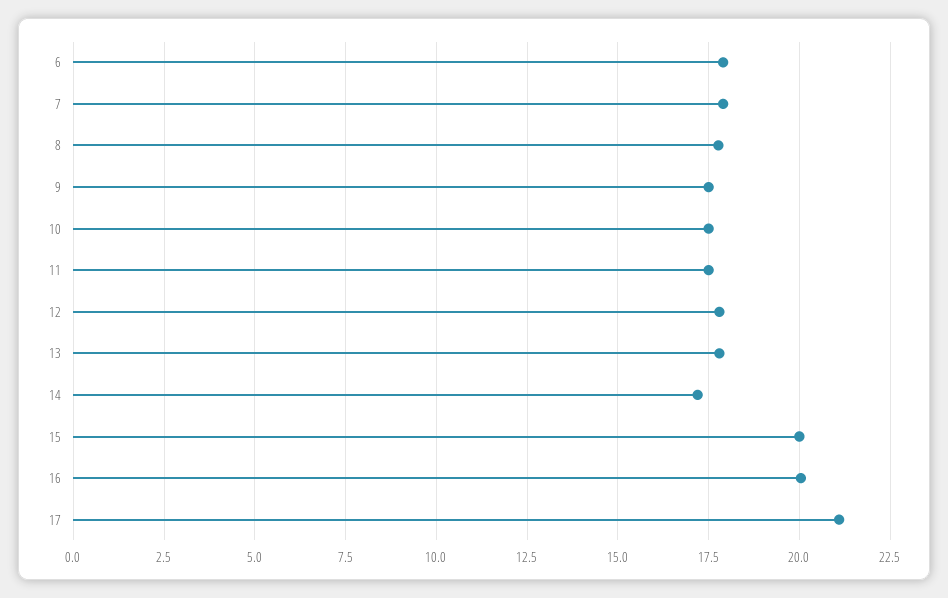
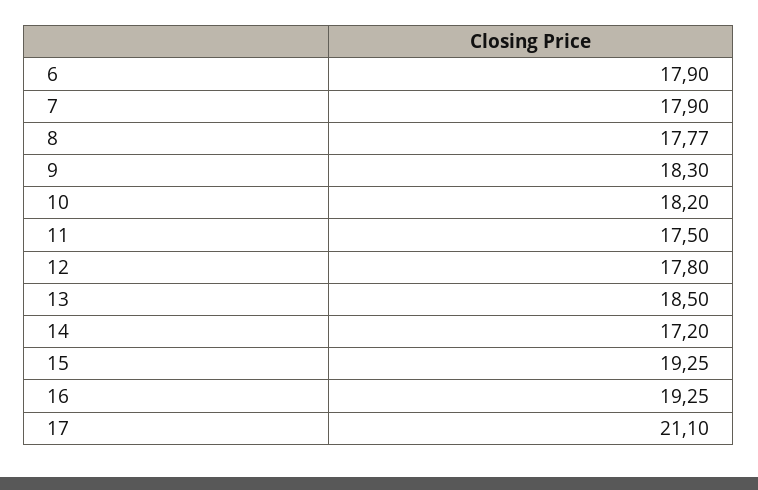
9: 17.5 -> 18.3
10: 17.5 -> 18.2
13: 17.75 -> 18.5
15: 20 -> 19.25
16: 20 -> 19.25

